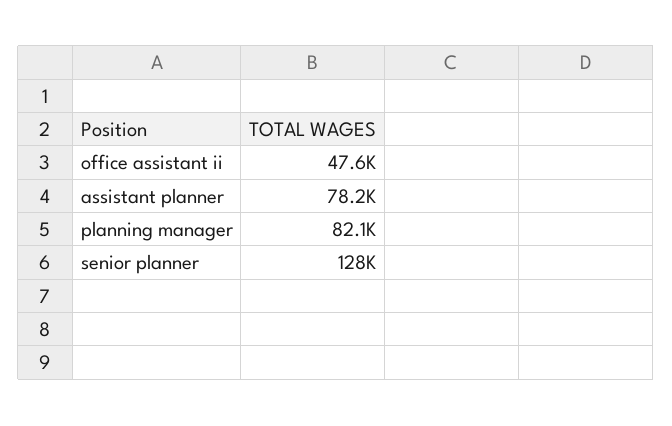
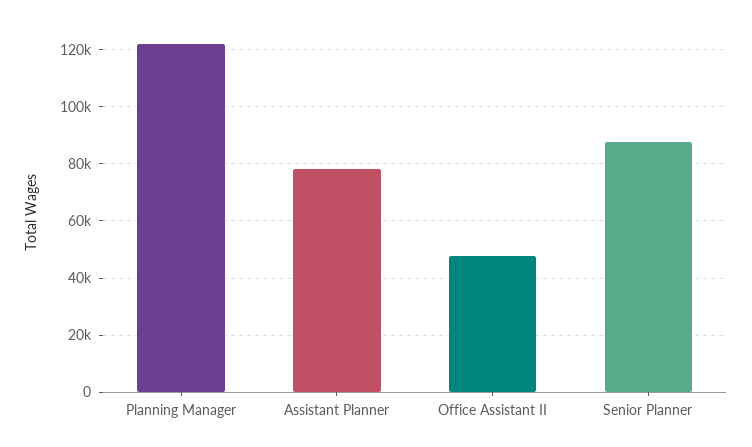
planning manager: 82100 -> 122500
senior planner: 128000 -> 87500

